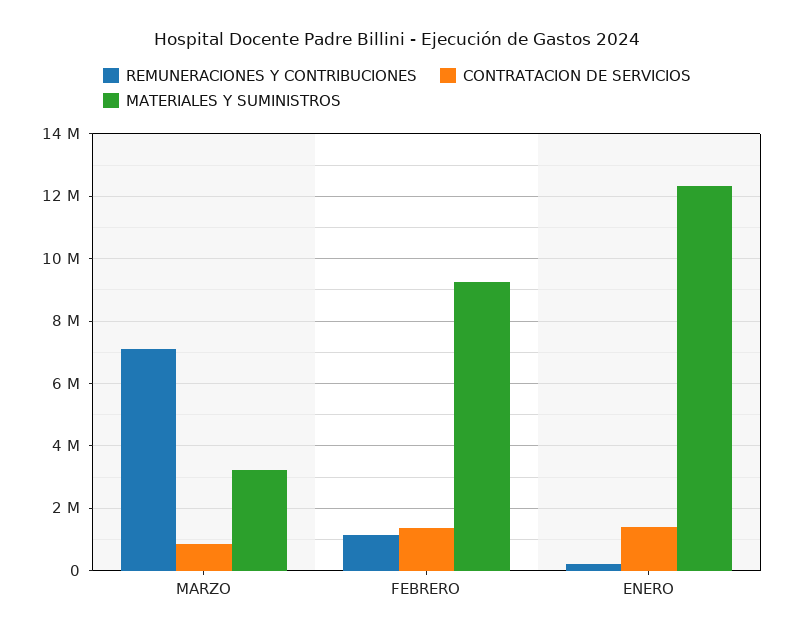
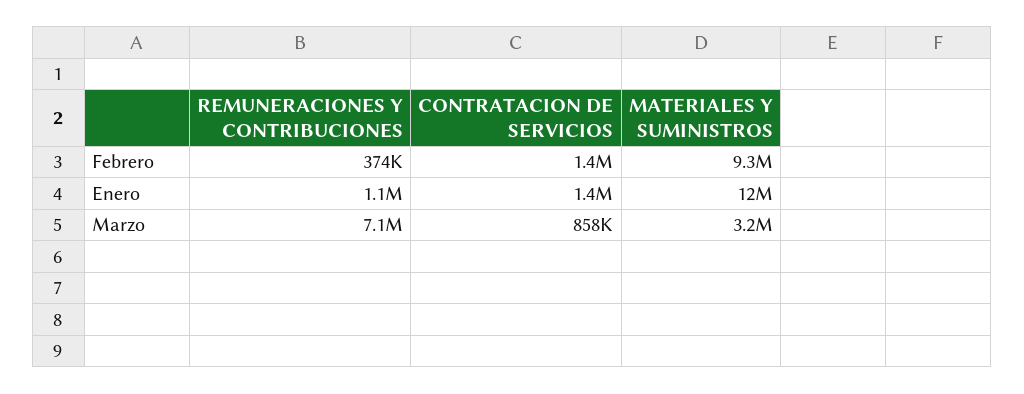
REMUNERACIONES Y CONTRIBUCIONES, FEBRERO: 1200000 -> 374000
REMUNERACIONES Y CONTRIBUCIONES, ENERO: 200000 -> 1100000

